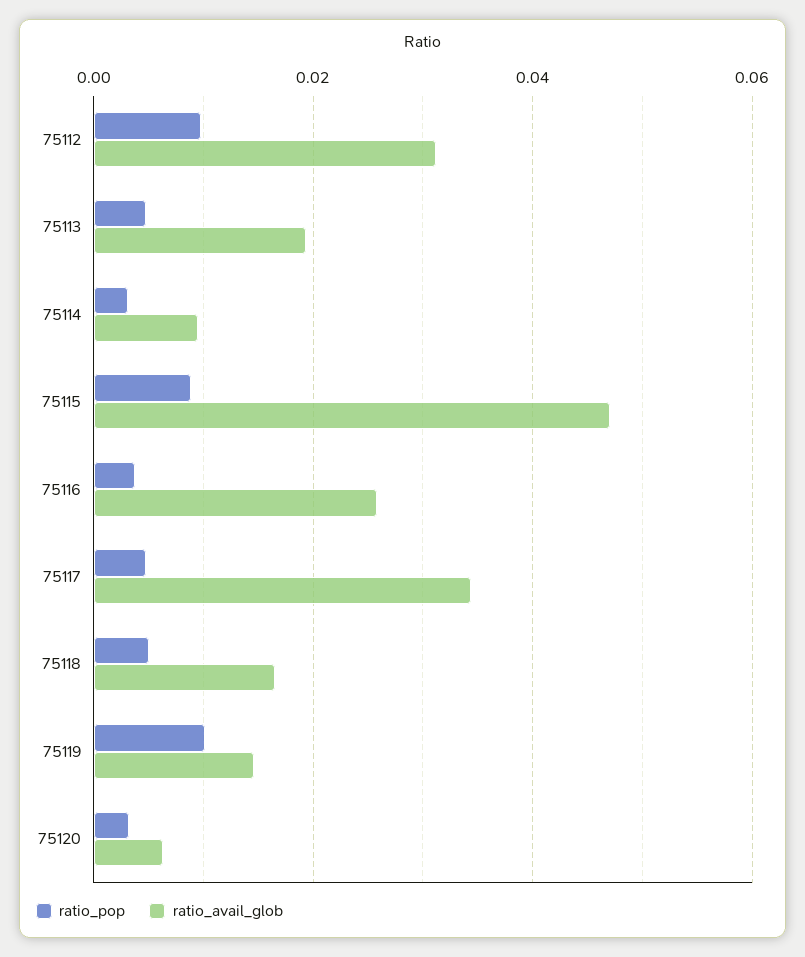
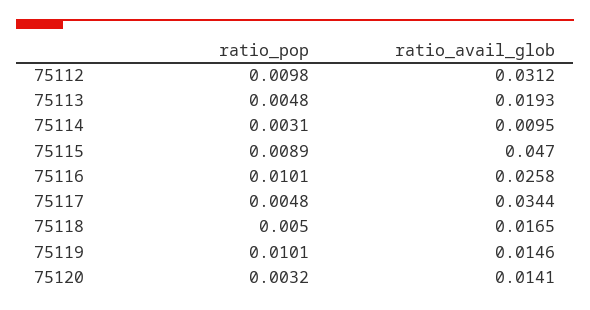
ratio_pop, 75116: 0.004 -> 0.0101
ratio_avail_glob, 75120: 0.006 -> 0.0141

